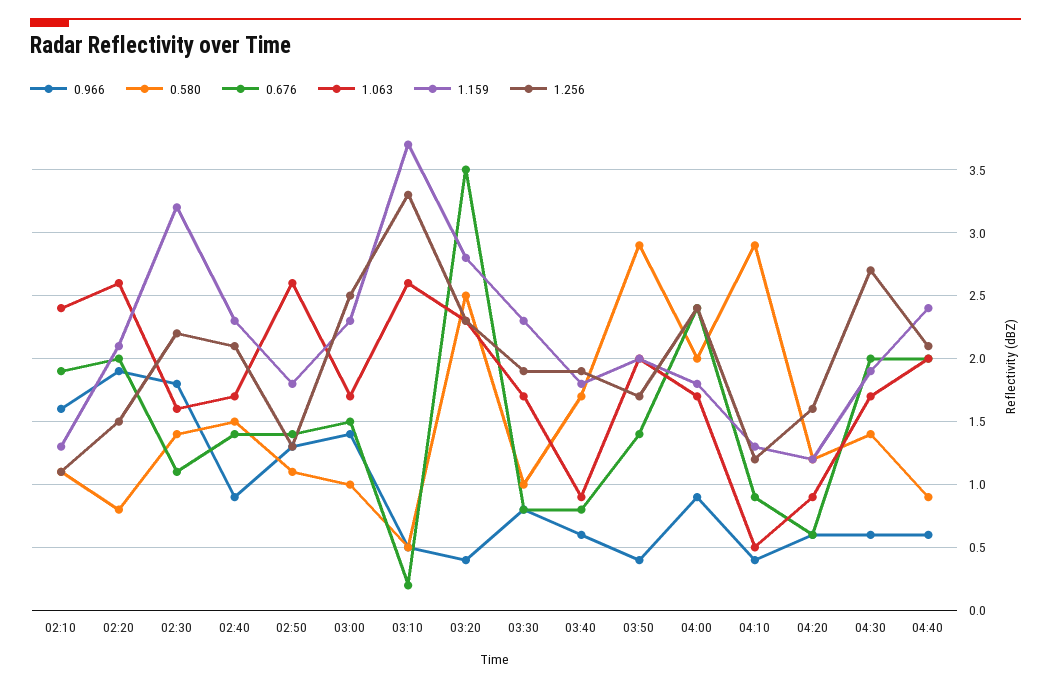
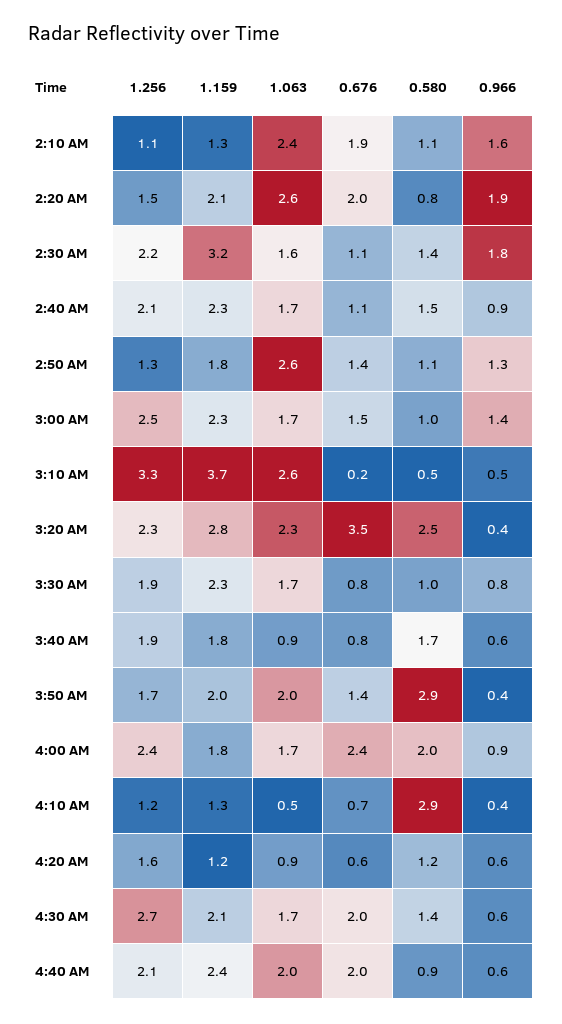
0.676, 02:40: 1.4 -> 1.1
0.676, 04:10: 0.9 -> 0.7
1.159, 04:30: 1.9 -> 2.1

